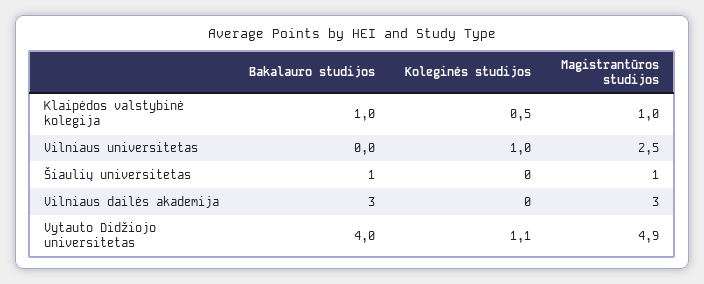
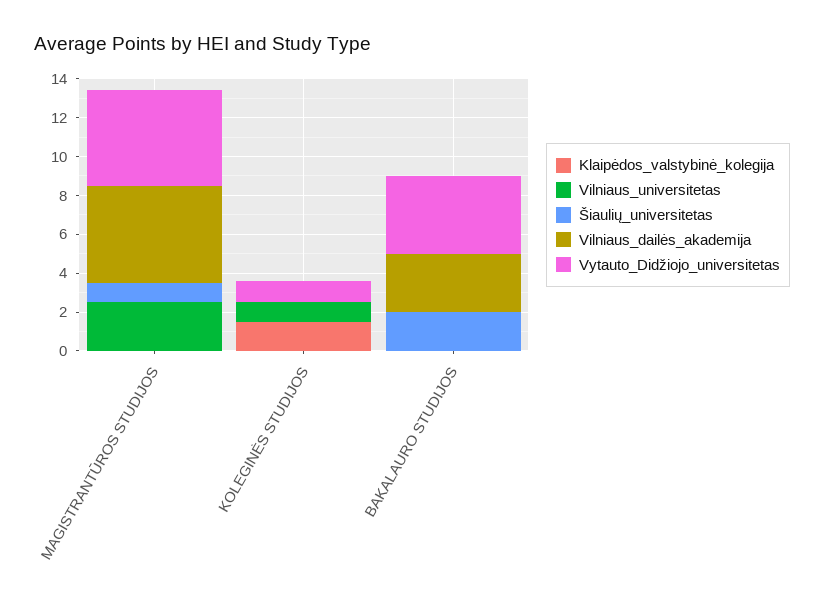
Klaipėdos valstybinė kolegija, Bakalauro studijos: 1 -> 0
Klaipėdos valstybinė kolegija, Koleginės studijos: 0.5 -> 1.5
Klaipėdos valstybinė kolegija, Magistrantūros studijos: 1 -> 0
Šiaulių universitetas, Bakalauro studijos: 1 -> 2
Vilniaus dailės akademija, Magistrantūros studijos: 3 -> 5

